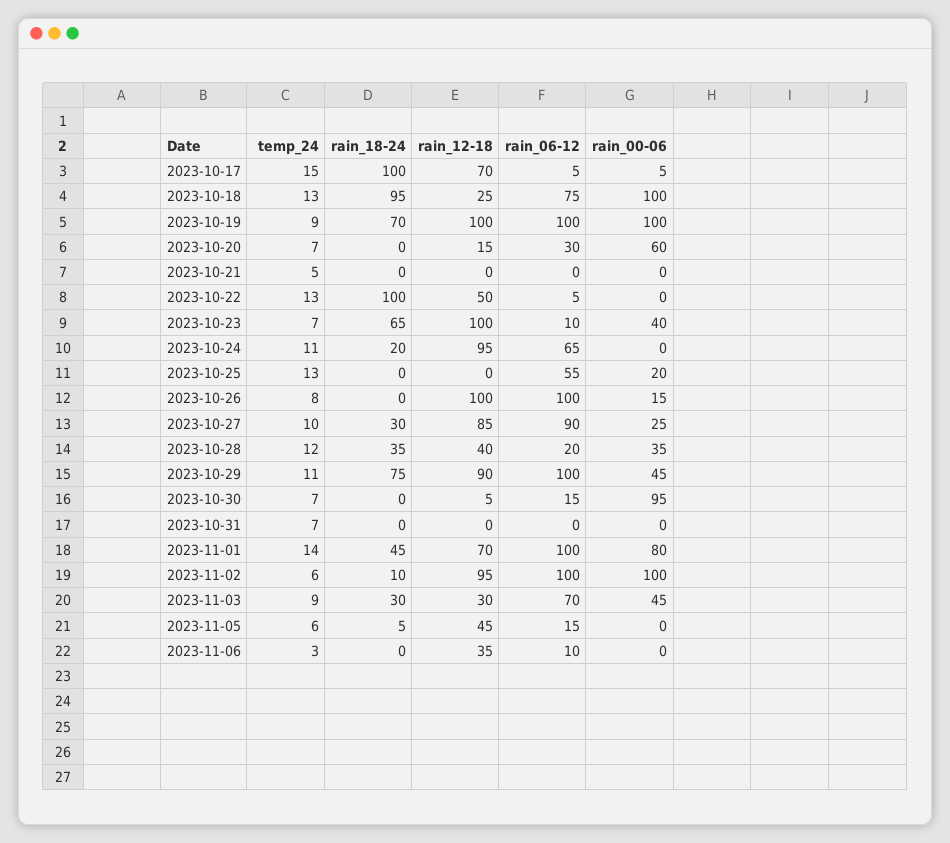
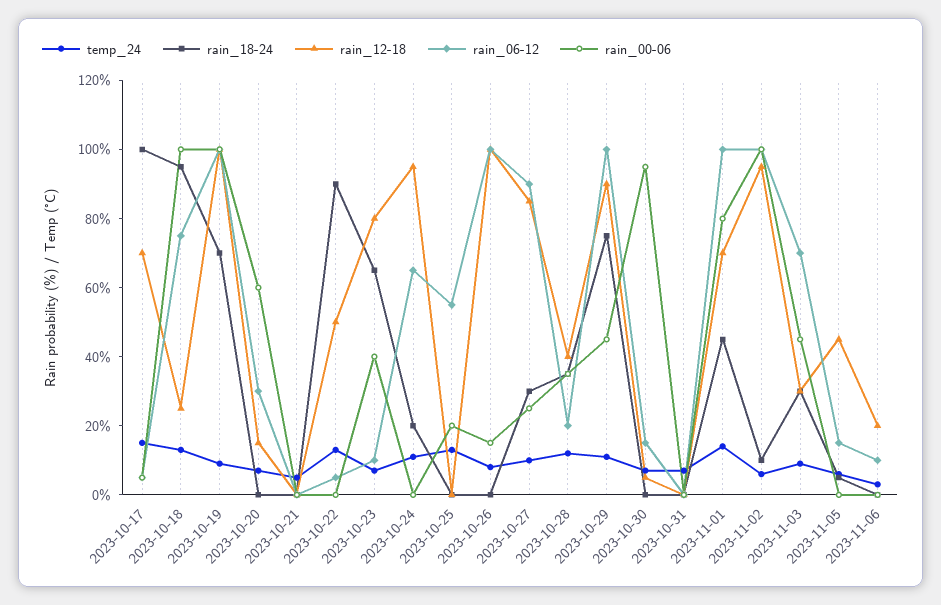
rain_18-24, 2023-10-22: 100 -> 90
rain_12-18, 2023-10-23: 100 -> 80
rain_12-18, 2023-11-06: 35 -> 20

